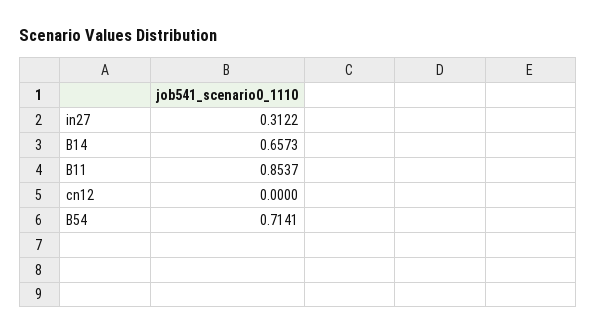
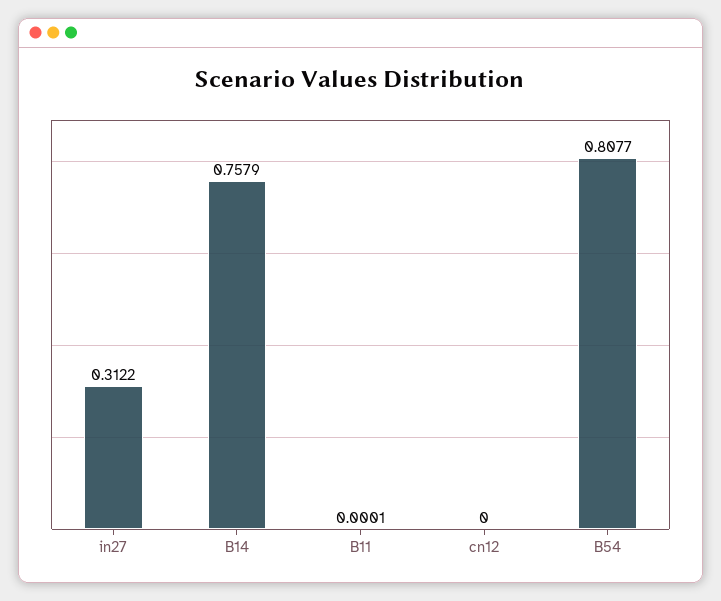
B14: 0.6573 -> 0.7579
B11: 0.8537 -> 0.0001
B54: 0.7141 -> 0.8077

